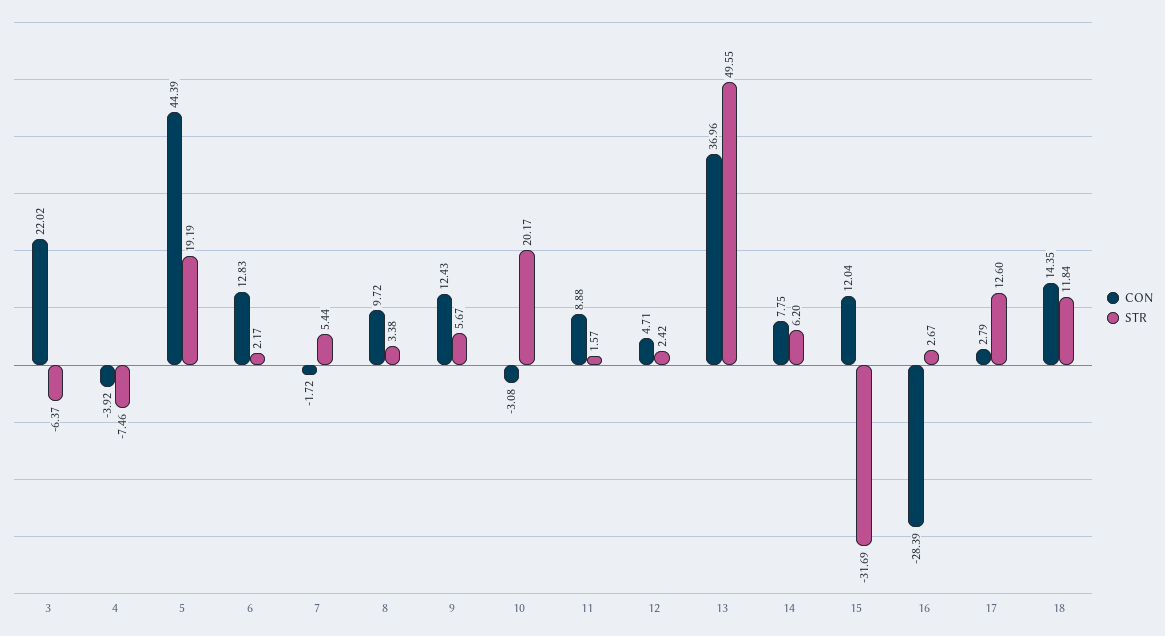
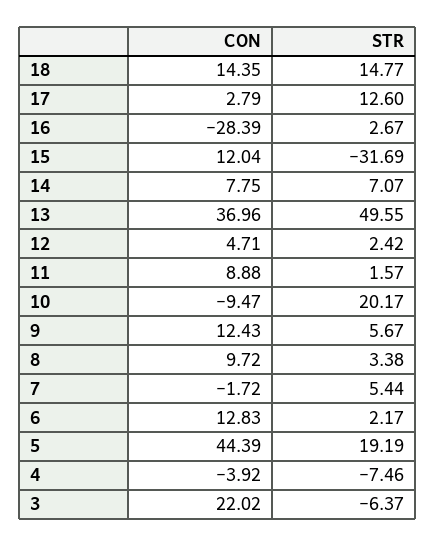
CON, 10: -3.08 -> -9.47
STR, 14: 6.2 -> 7.07
STR, 18: 11.84 -> 14.77

